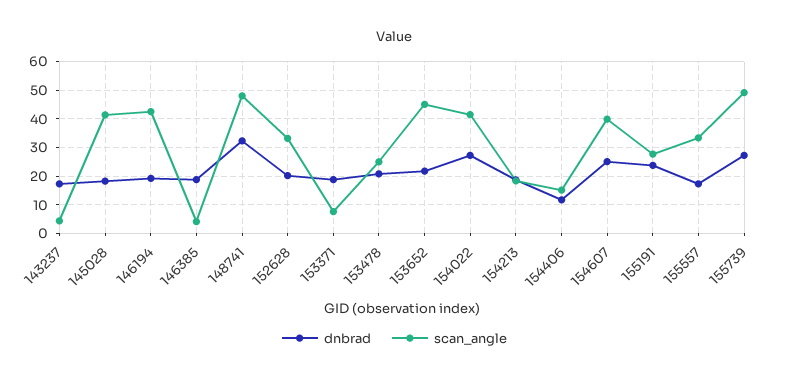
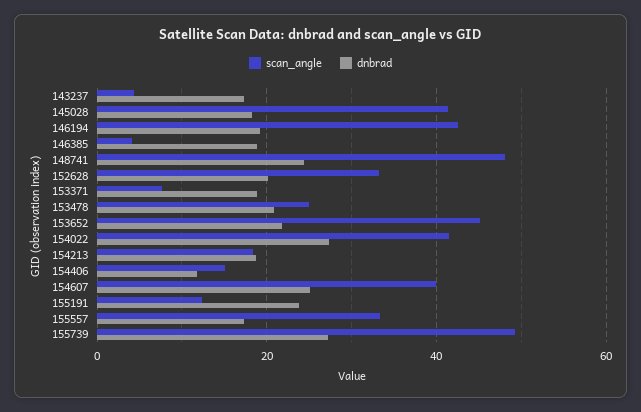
dnbrad, 148741: 32.5 -> 24
scan_angle, 155191: 27.5 -> 12

